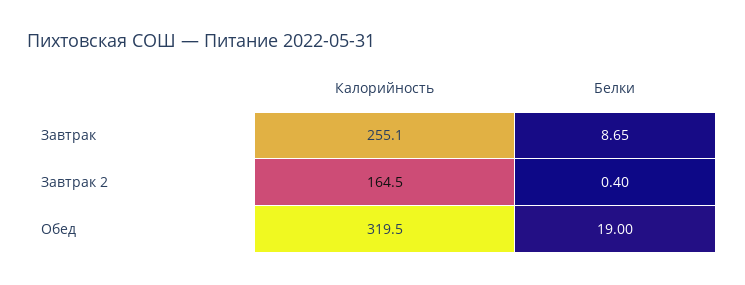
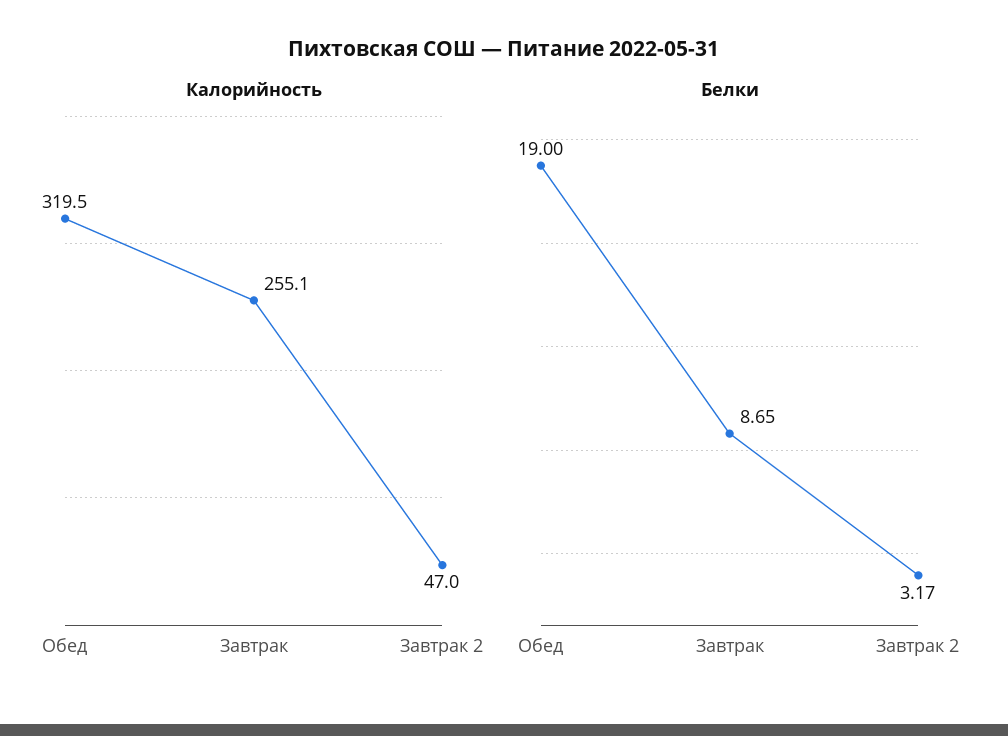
Калорийность, Завтрак 2: 164.5 -> 47
Белки, Завтрак 2: 0.4 -> 3.17

